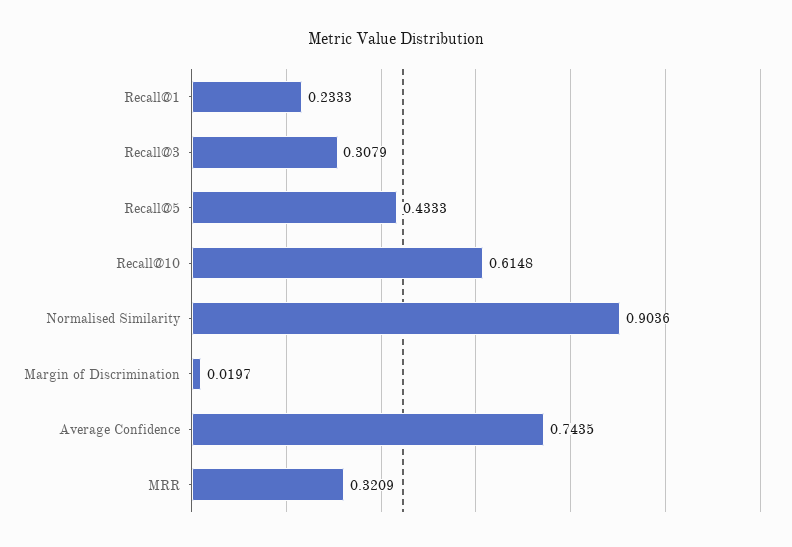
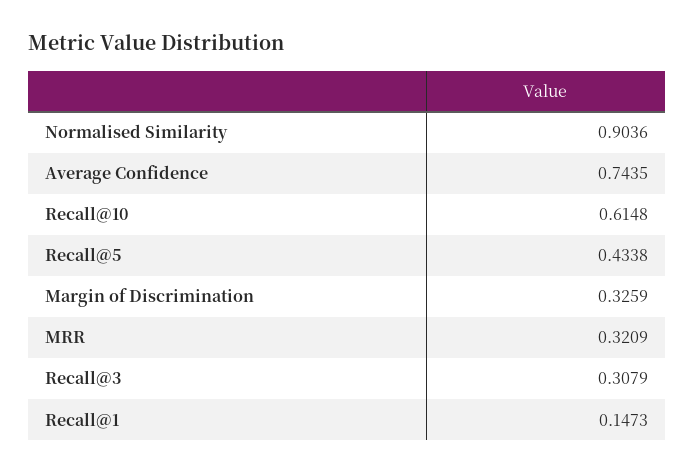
Recall@1: 0.2333 -> 0.1473
Recall@5: 0.4333 -> 0.4338
Margin of Discrimination: 0.0197 -> 0.3259

